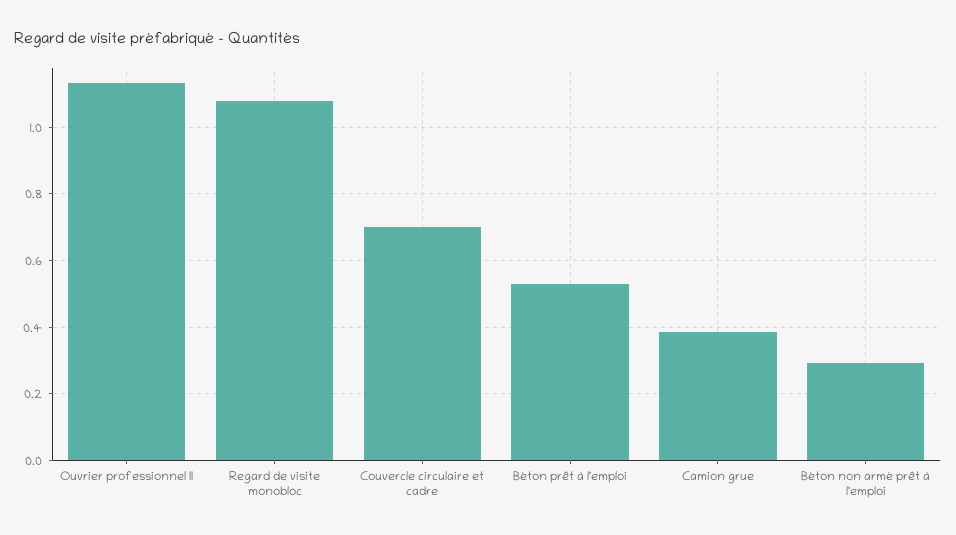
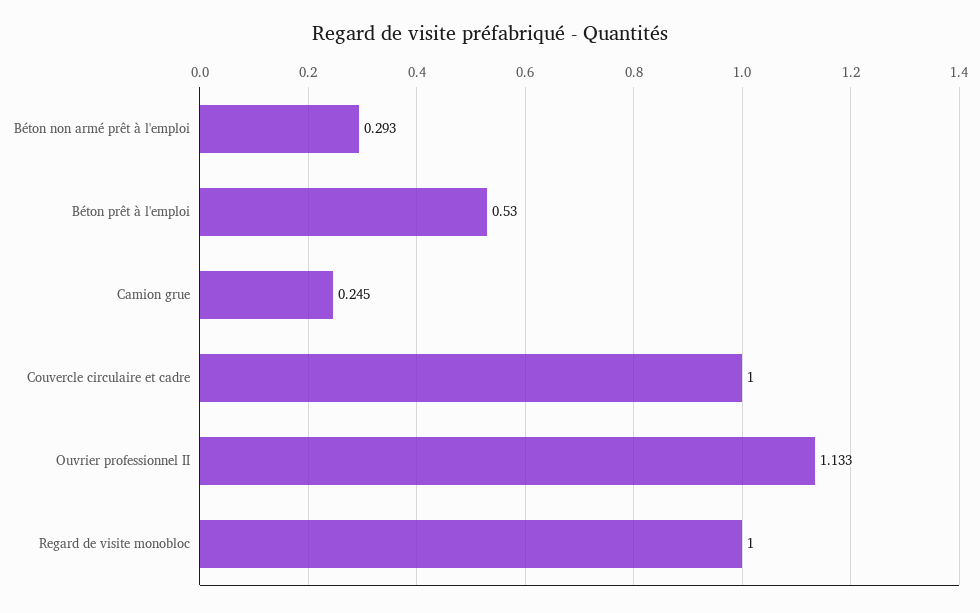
Regard de visite monobloc: 1.08 -> 1
Couvercle circulaire et cadre: 0.7 -> 1
Camion grue: 0.38 -> 0.245

